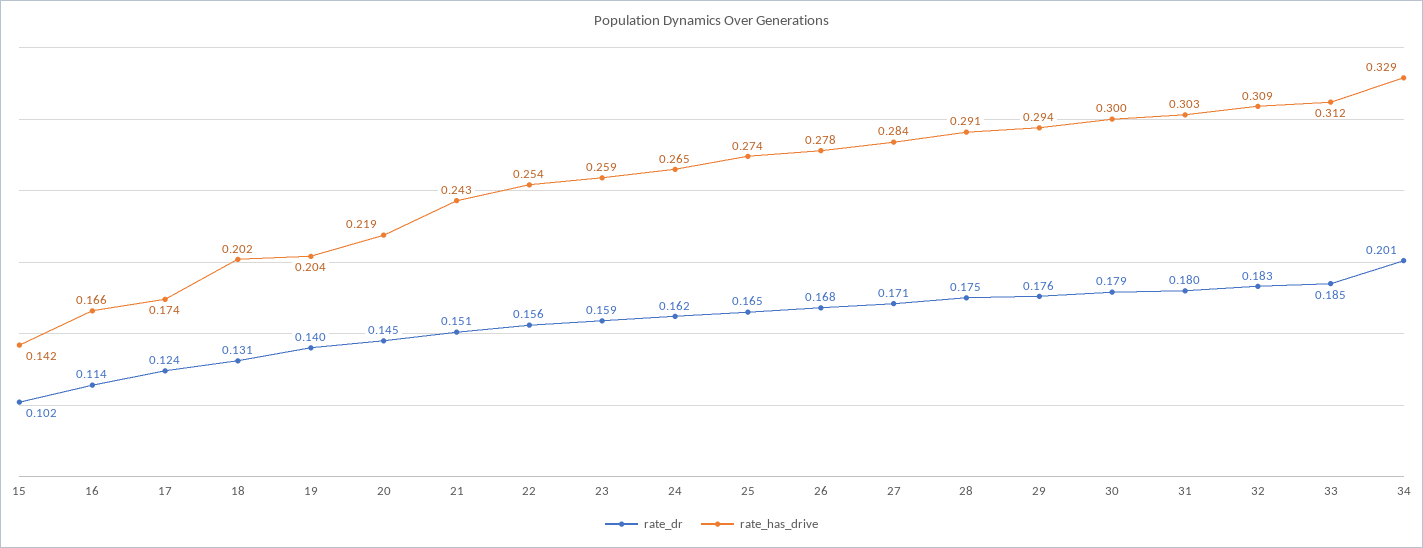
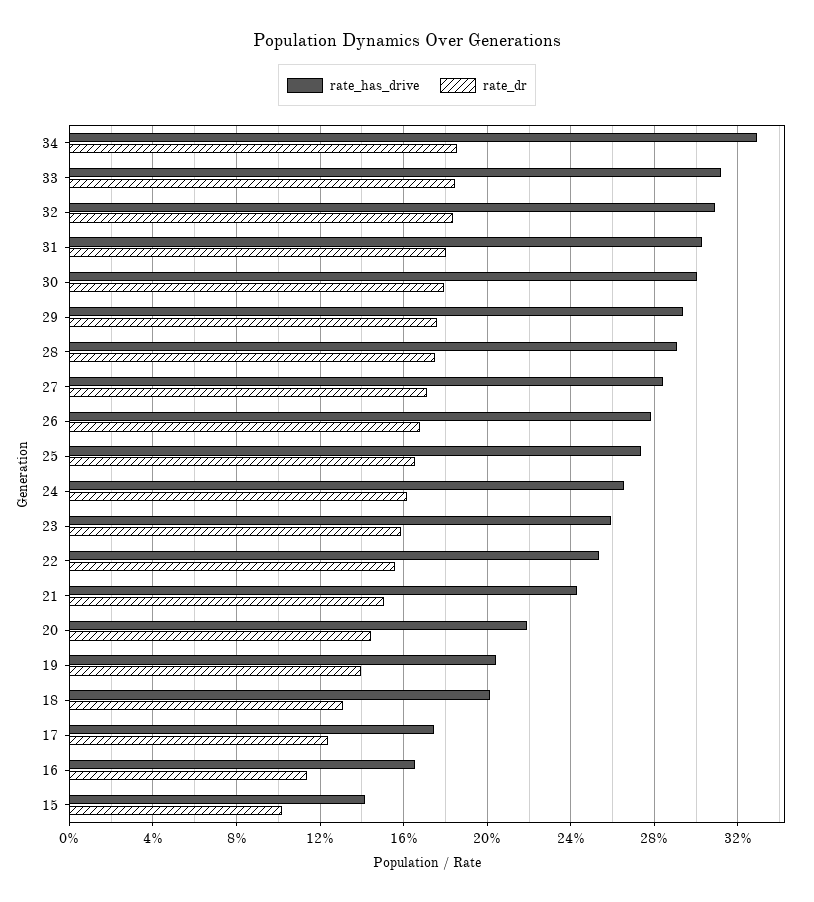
rate_dr, 34: 0.201 -> 0.185

